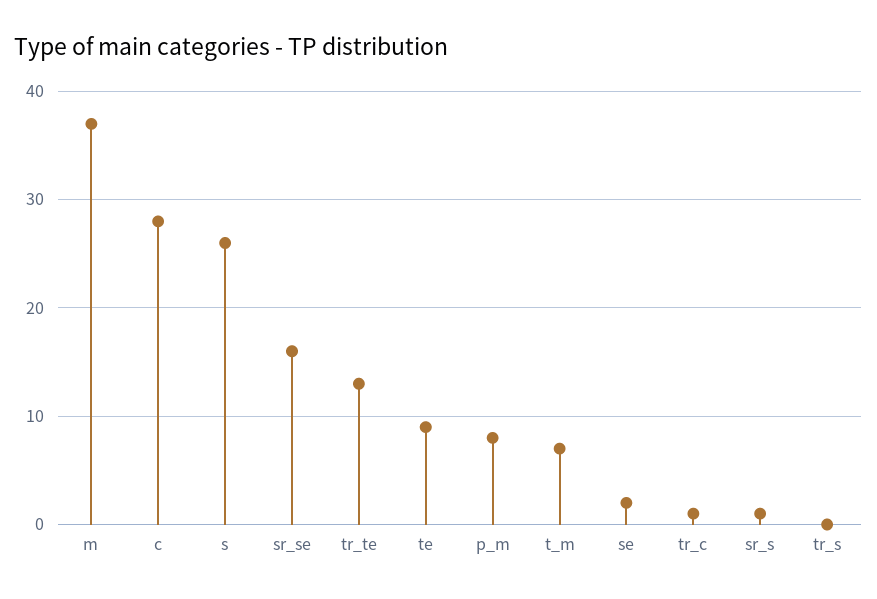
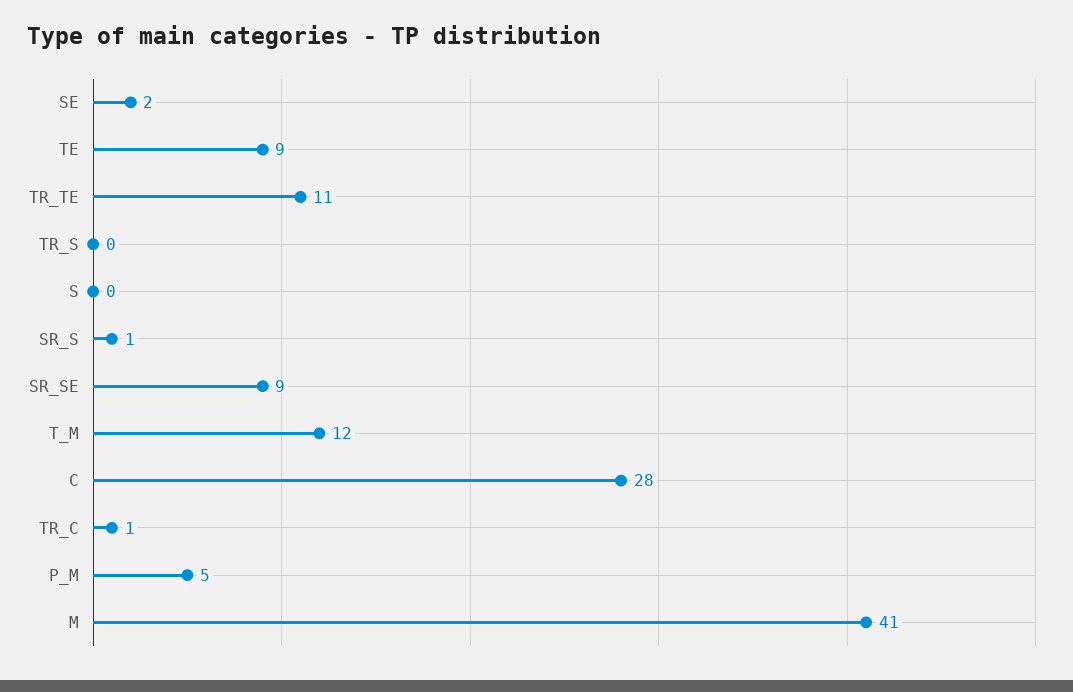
m: 37 -> 41
s: 26 -> 0
sr_se: 16 -> 9
tr_te: 13 -> 11
p_m: 8 -> 5
t_m: 7 -> 12

